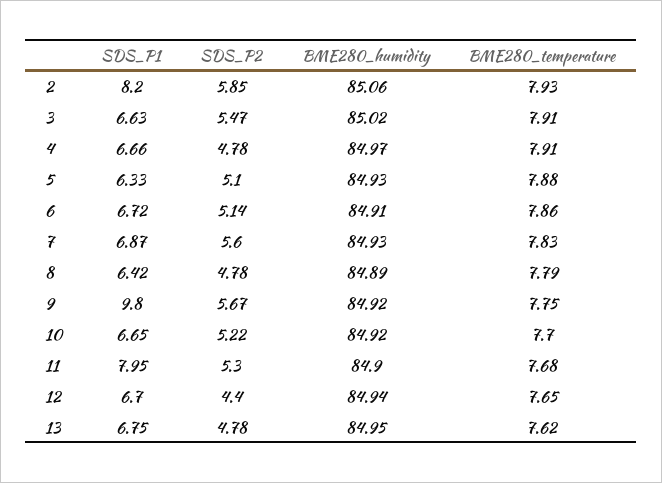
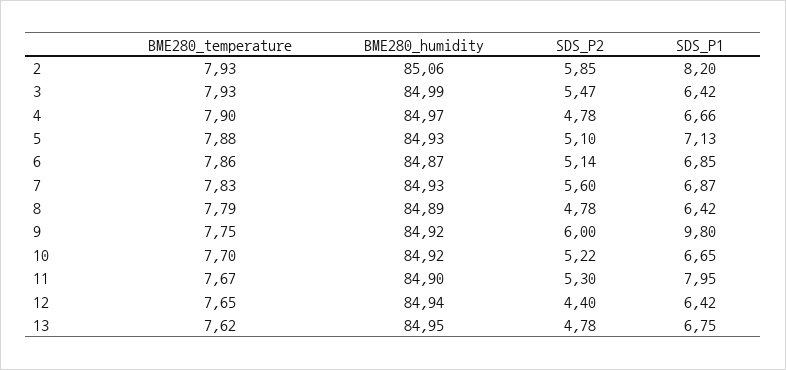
SDS_P1, 3: 6.63 -> 6.42
BME280_humidity, 3: 85.02 -> 84.99
BME280_temperature, 3: 7.91 -> 7.93
BME280_temperature, 4: 7.91 -> 7.9
SDS_P1, 5: 6.33 -> 7.13
SDS_P1, 6: 6.72 -> 6.85
BME280_humidity, 6: 84.91 -> 84.87
SDS_P2, 9: 5.67 -> 6
BME280_temperature, 11: 7.68 -> 7.67
SDS_P1, 12: 6.7 -> 6.42

